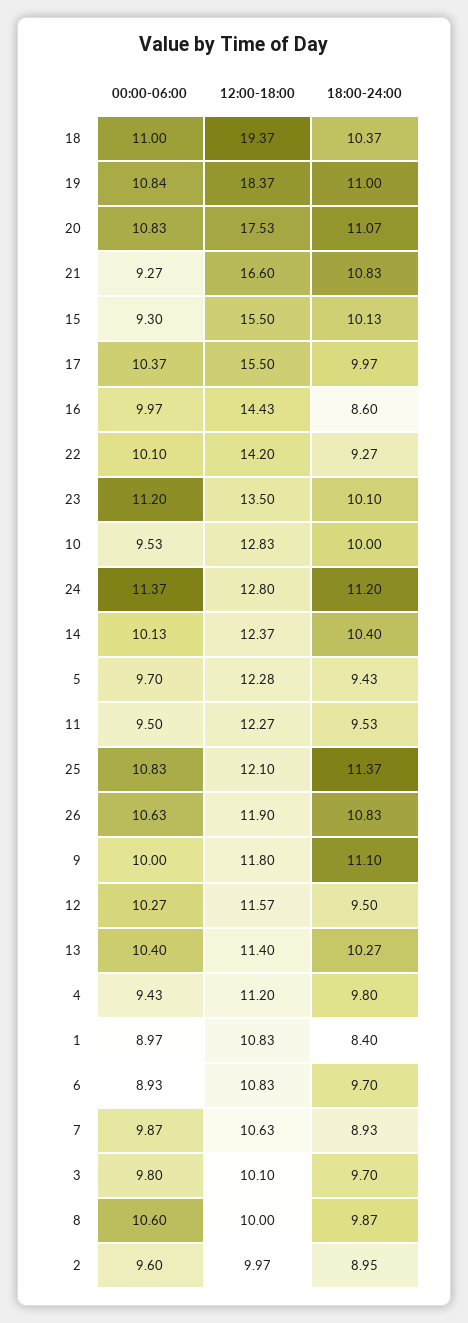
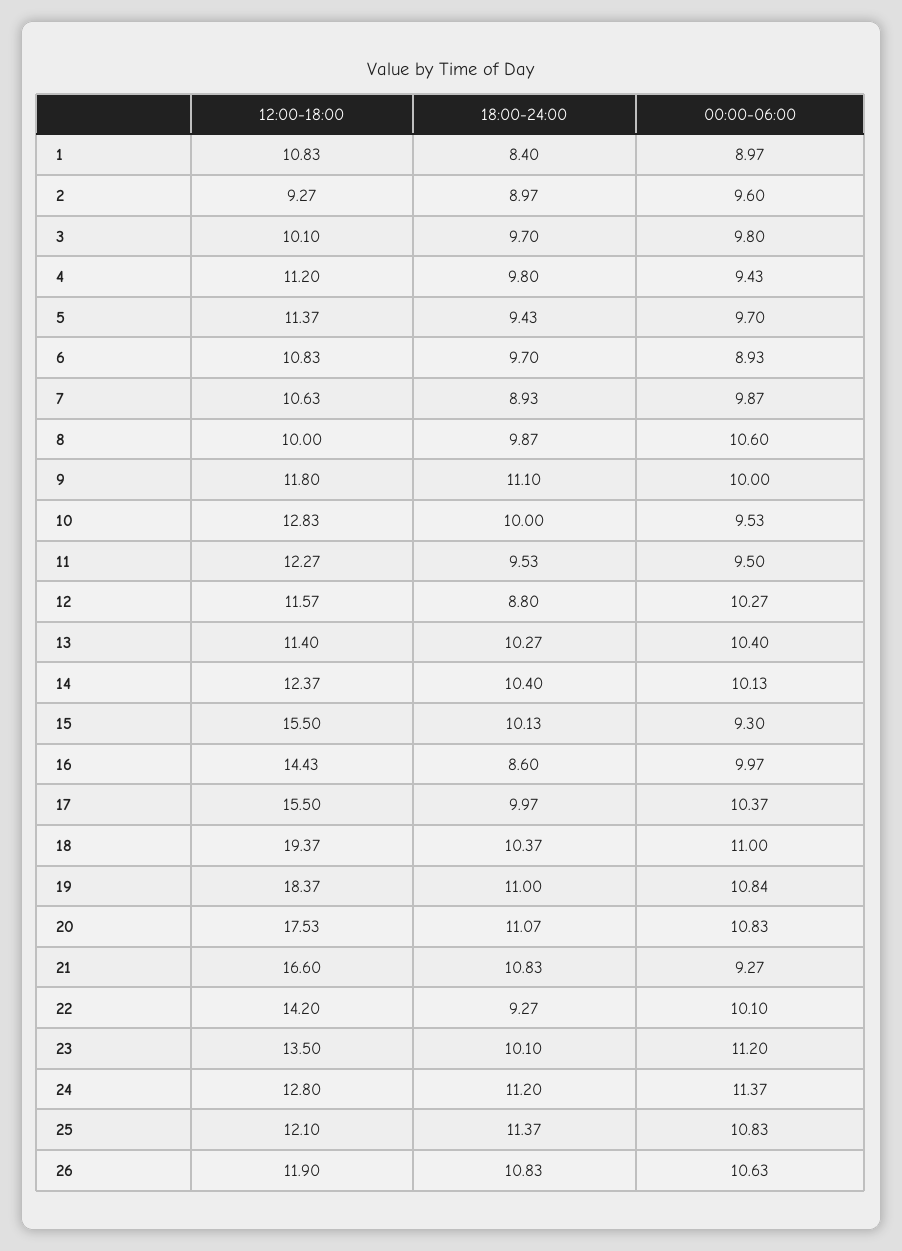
12:00-18:00, 5: 12.28 -> 11.37
18:00-24:00, 12: 9.5 -> 8.8
12:00-18:00, 2: 9.97 -> 9.27
18:00-24:00, 2: 8.95 -> 8.97

